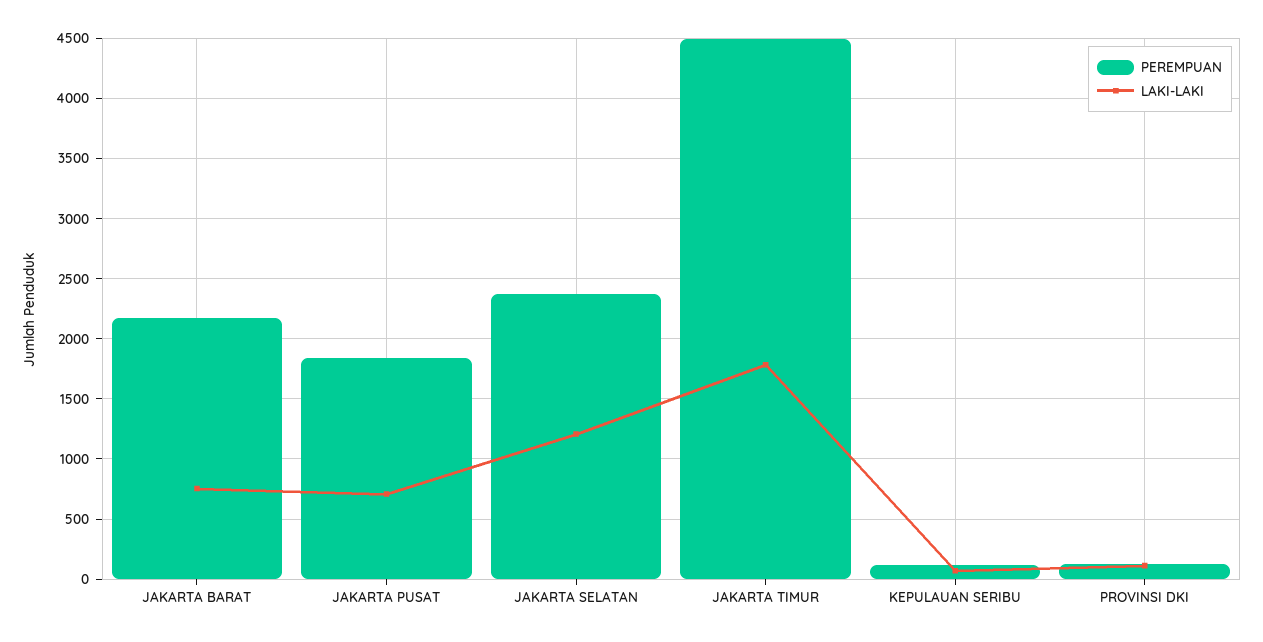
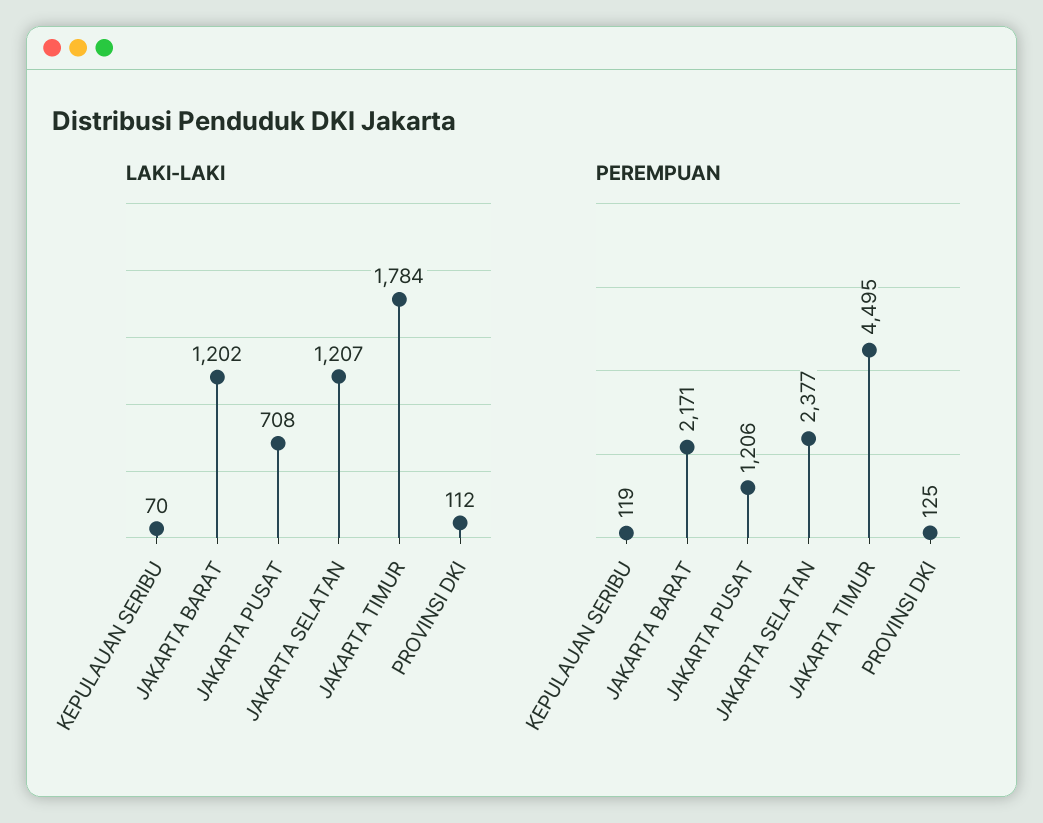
LAKI-LAKI, JAKARTA BARAT: 750 -> 1202
PEREMPUAN, JAKARTA PUSAT: 1850 -> 1206

